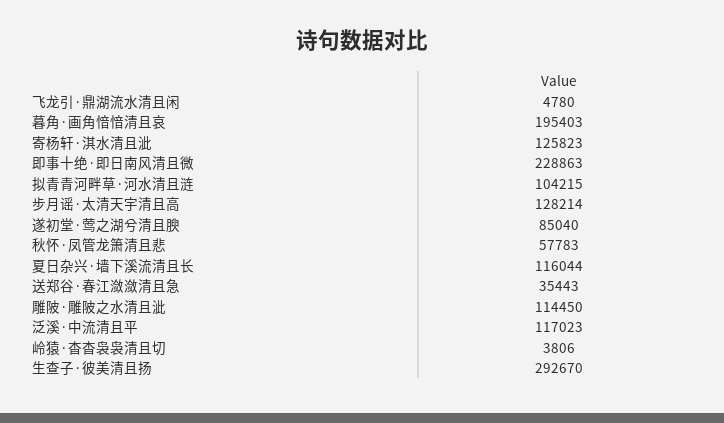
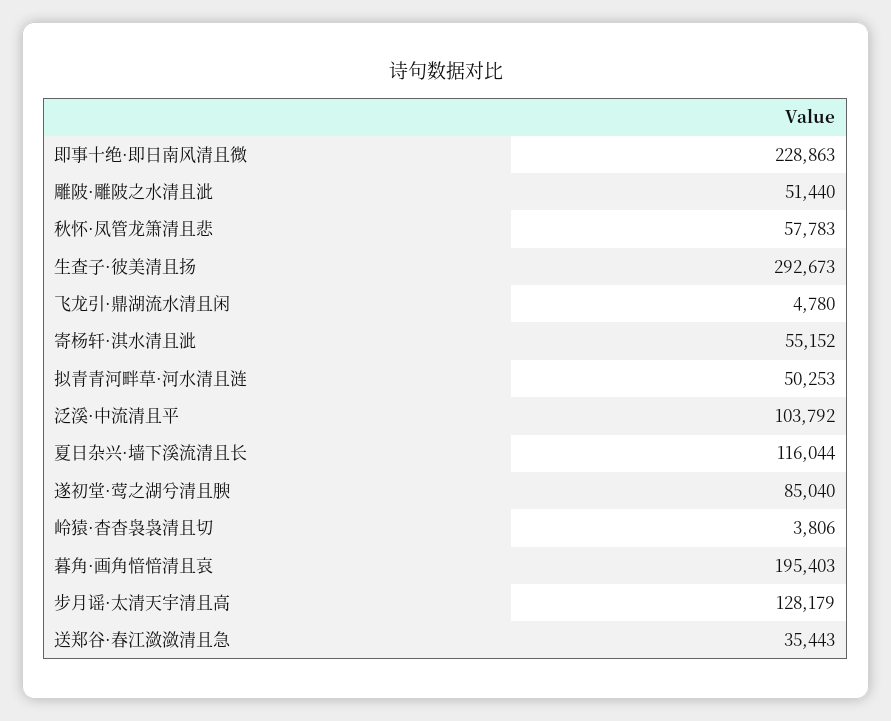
寄杨轩·淇水清且泚: 125823 -> 55152
拟青青河畔草·河水清且涟: 104215 -> 50253
步月谣·太清天宇清且高: 128214 -> 128179
雕陂·雕陂之水清且泚: 114450 -> 51440
泛溪·中流清且平: 117023 -> 103792
生查子·彼美清且扬: 292670 -> 292673

